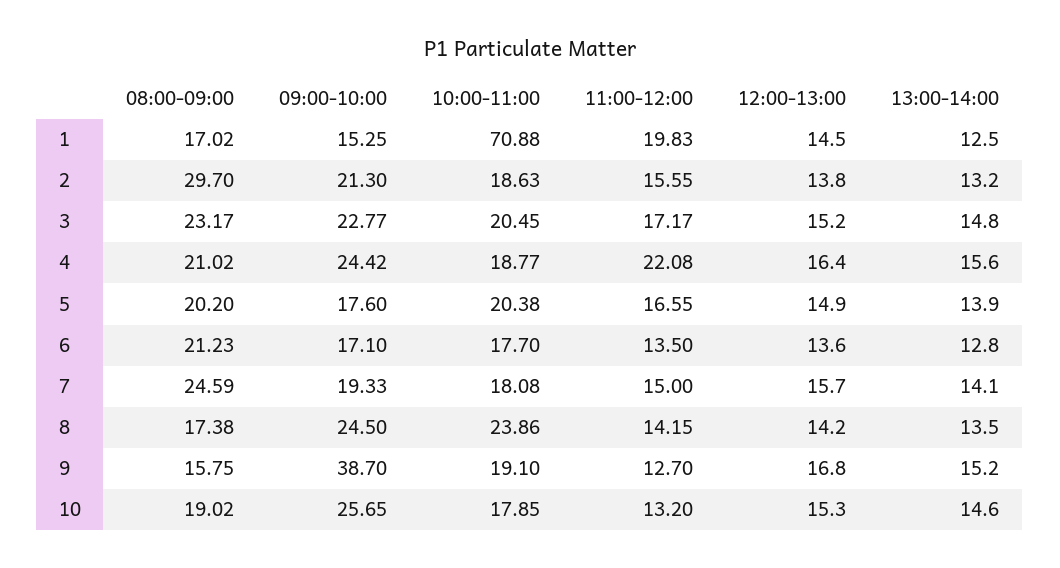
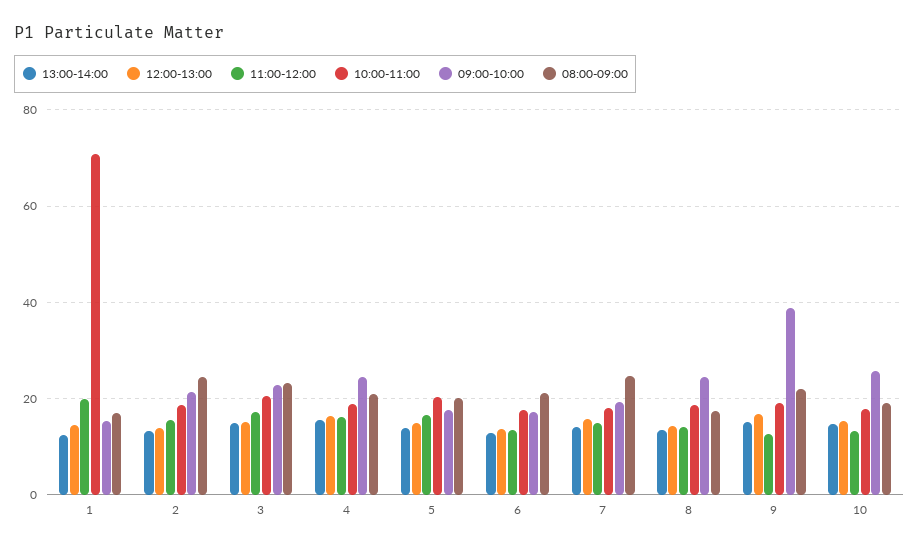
08:00-09:00, 2: 29.7 -> 24
11:00-12:00, 4: 22.08 -> 16
10:00-11:00, 8: 23.86 -> 18
08:00-09:00, 9: 15.75 -> 22

